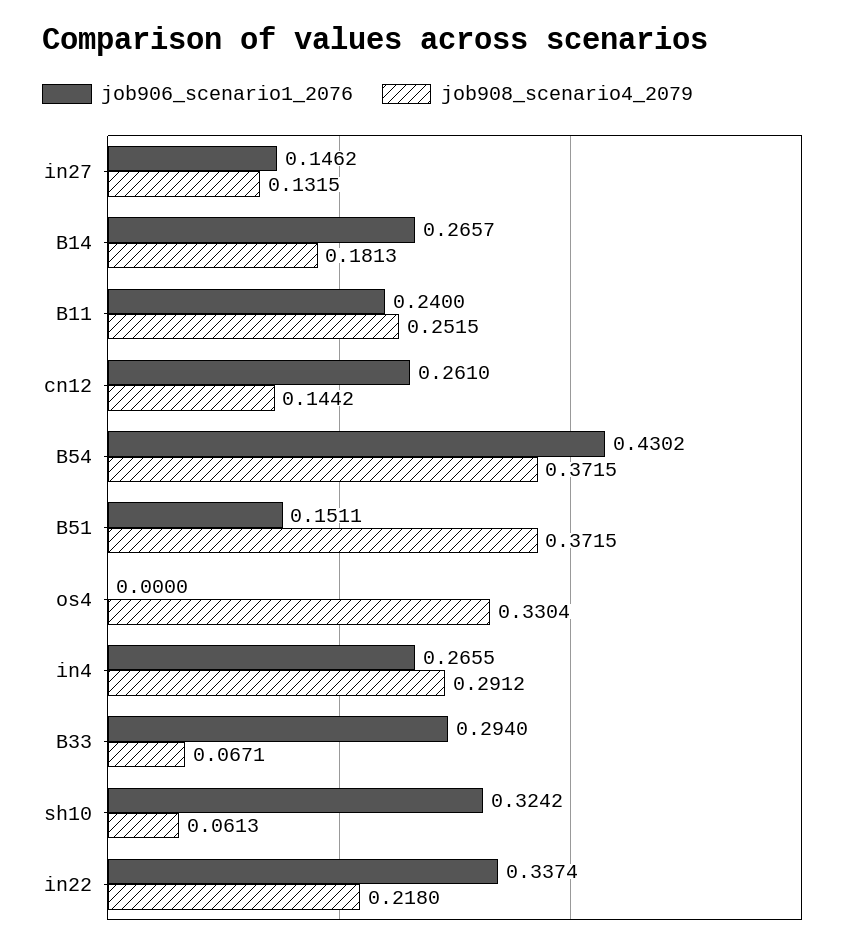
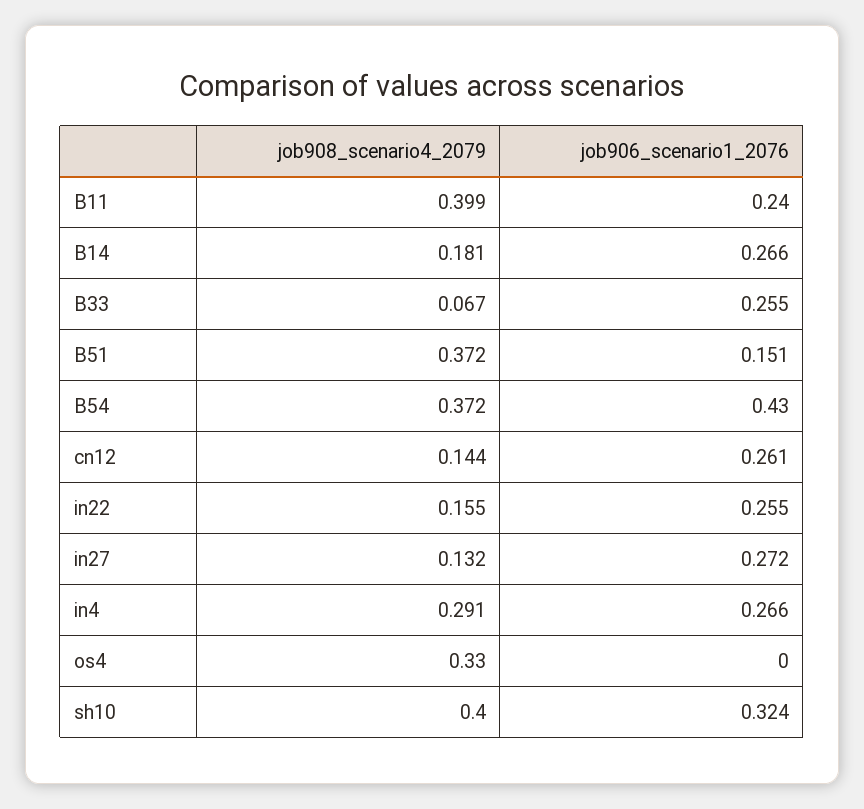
job906_scenario1_2076, in27: 0.1462 -> 0.272
job908_scenario4_2079, B11: 0.2515 -> 0.399
job906_scenario1_2076, B33: 0.294 -> 0.255
job908_scenario4_2079, sh10: 0.0613 -> 0.4
job906_scenario1_2076, in22: 0.3374 -> 0.255
job908_scenario4_2079, in22: 0.218 -> 0.155

